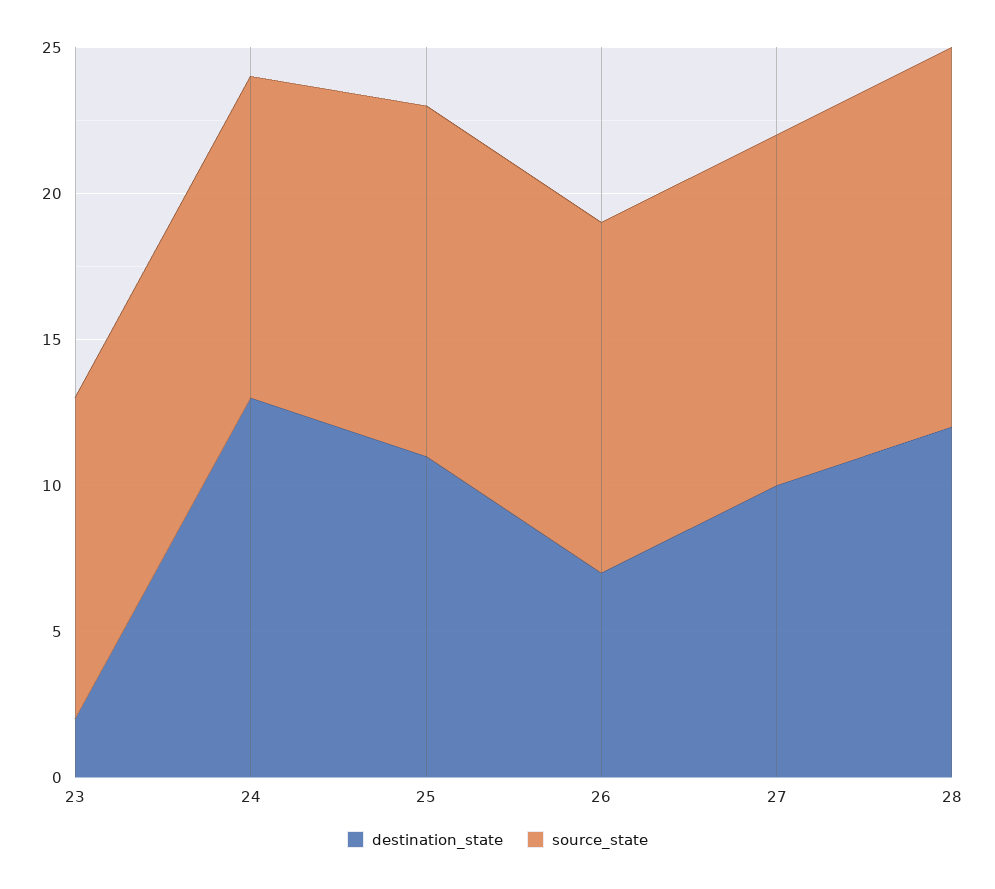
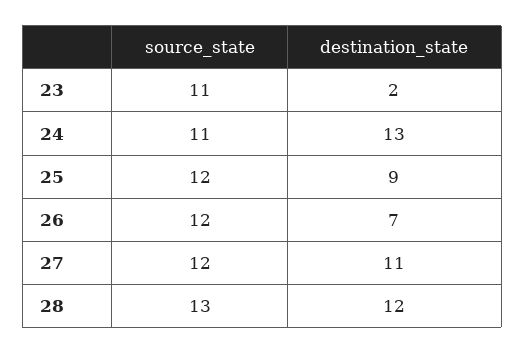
destination_state, 25: 11 -> 9
destination_state, 27: 10 -> 11

